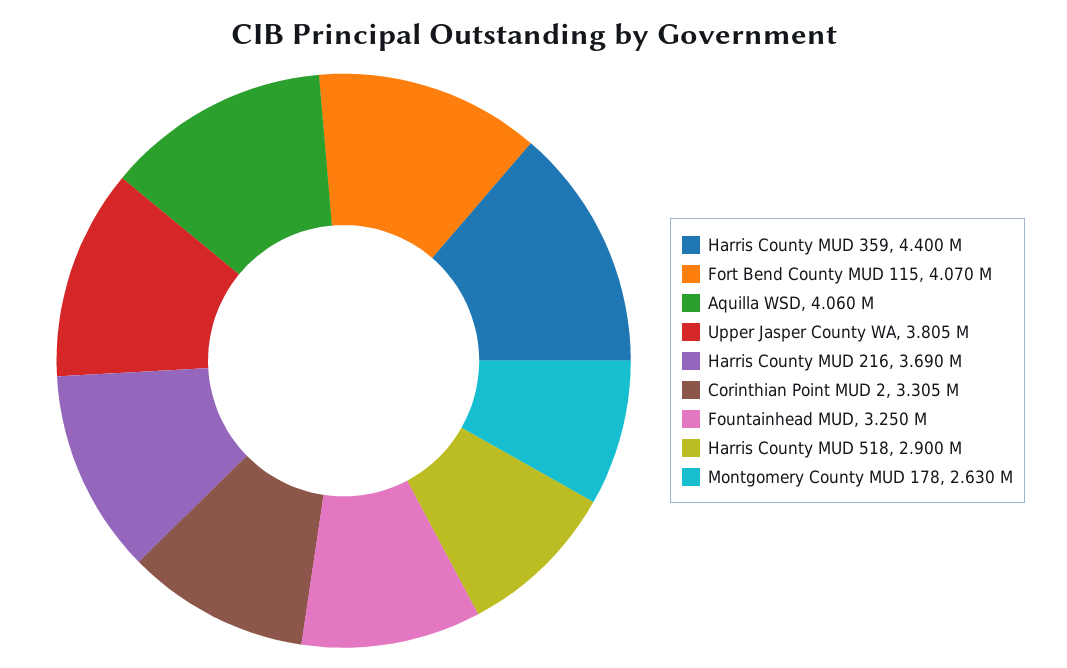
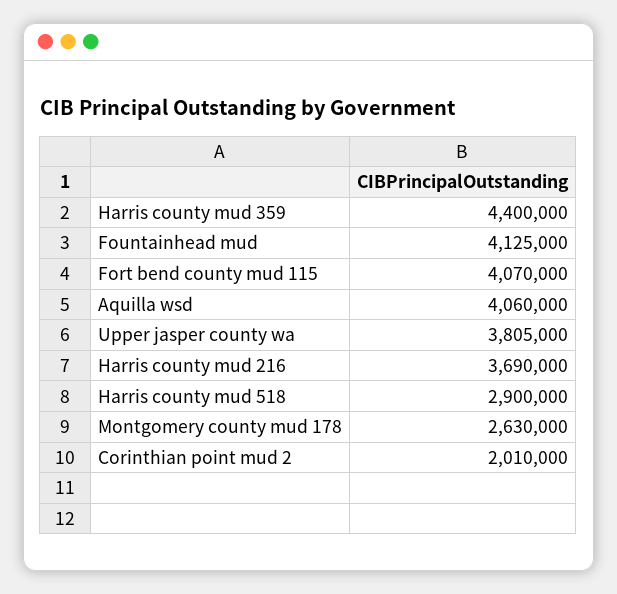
Corinthian Point MUD 2: 3305000 -> 2010000
Fountainhead MUD: 3250000 -> 4125000

